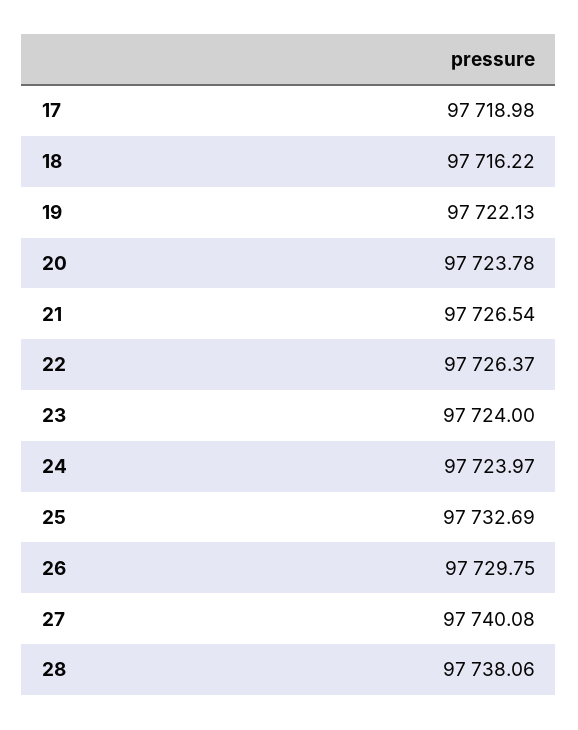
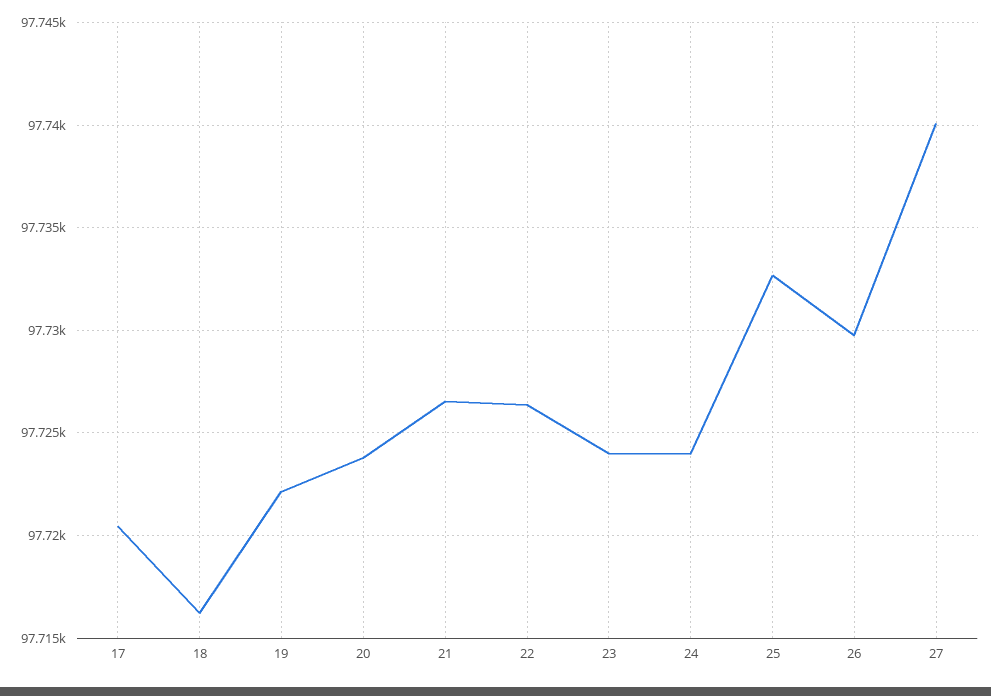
17: 97718.98 -> 97720.5
28: 97738.06 -> none

